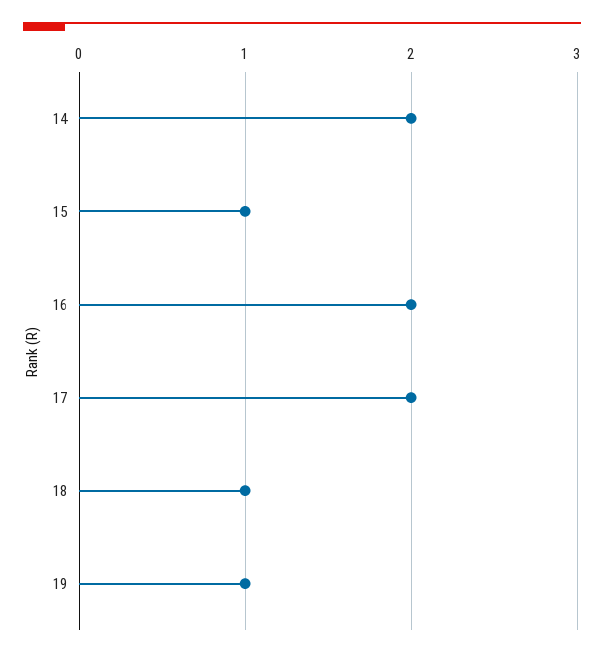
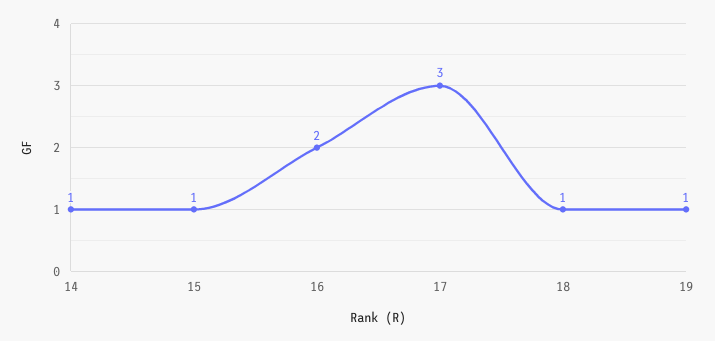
14: 2 -> 1
17: 2 -> 3

